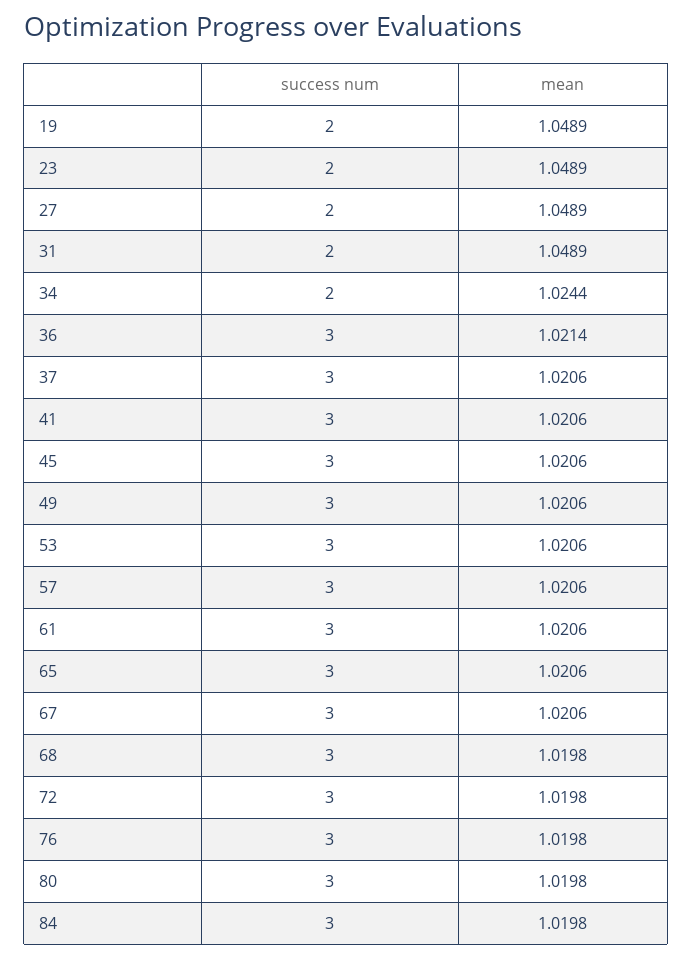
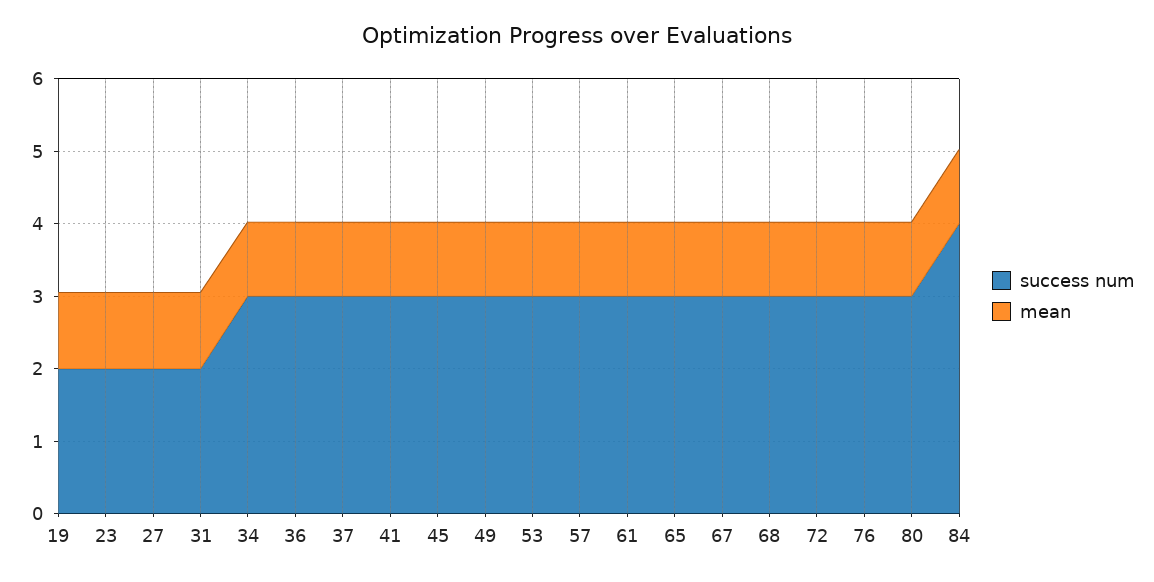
success num, 34: 2 -> 3
success num, 84: 3 -> 4

